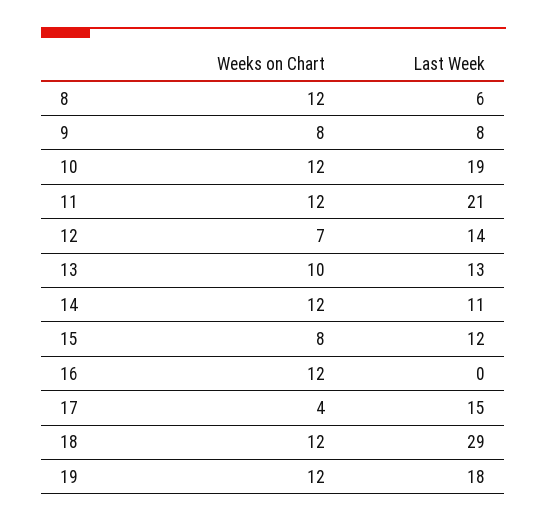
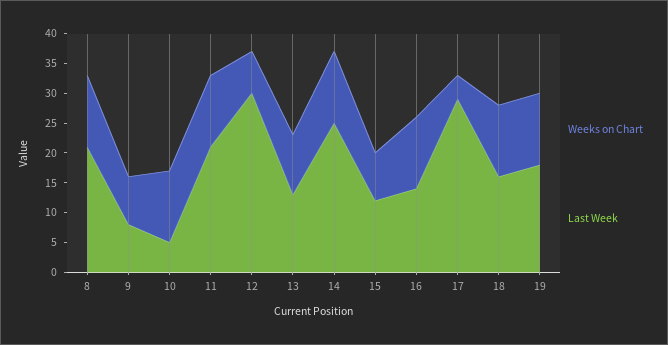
Last Week, 8: 6 -> 20
Last Week, 10: 19 -> 5
Last Week, 12: 14 -> 30
Last Week, 14: 11 -> 25
Last Week, 16: 0 -> 15
Last Week, 17: 15 -> 30
Last Week, 18: 29 -> 15

